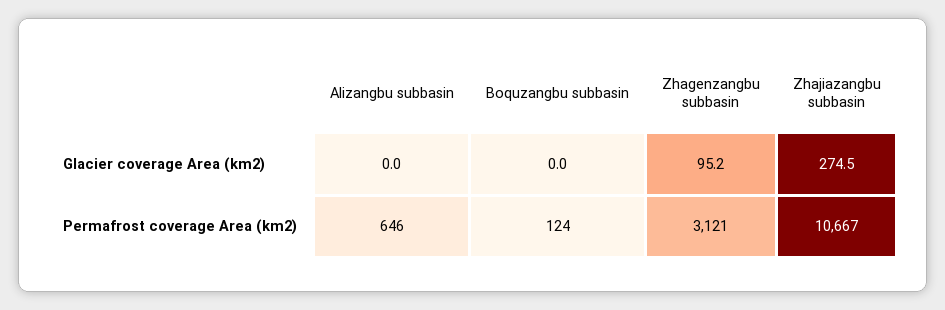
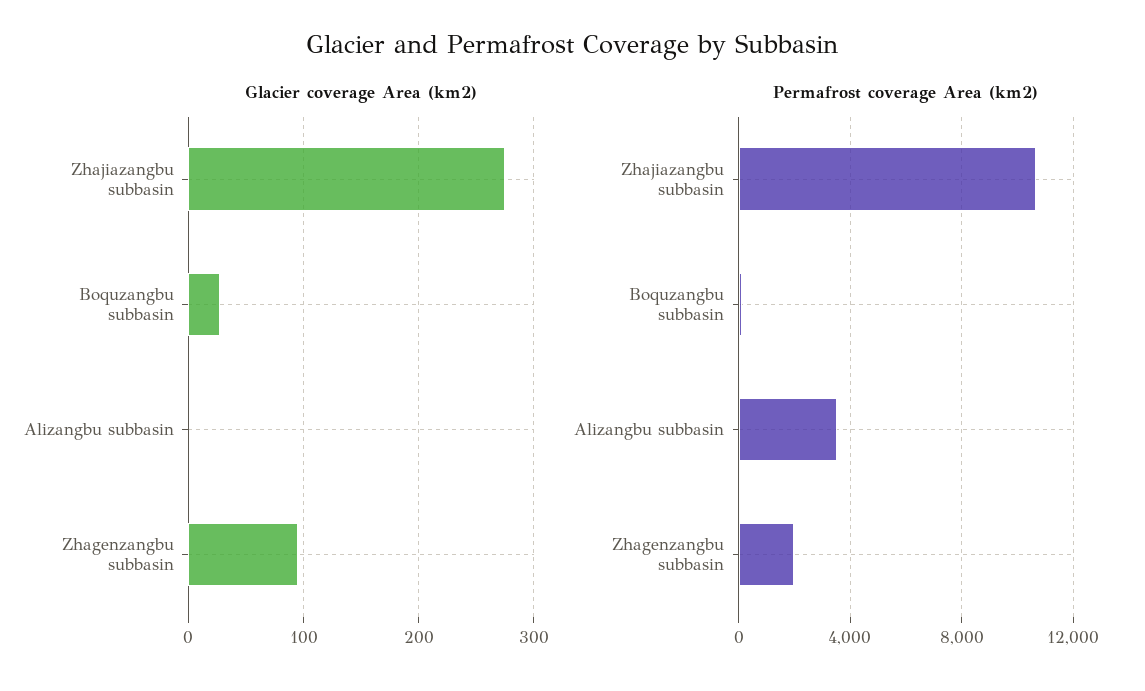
Glacier coverage Area (km2), Boquzangbu subbasin: 0 -> 30
Permafrost coverage Area (km2), Alizangbu subbasin: 646 -> 3500
Permafrost coverage Area (km2), Zhagenzangbu subbasin: 3121 -> 2000

